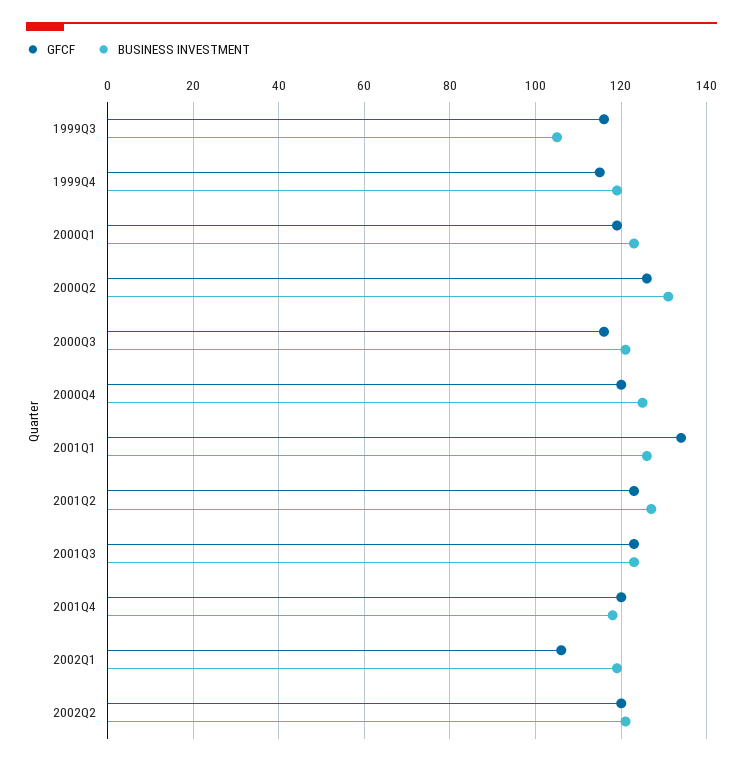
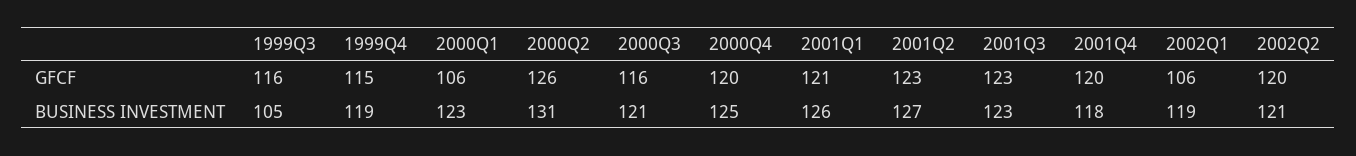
GFCF, 2000Q1: 120 -> 106
GFCF, 2001Q1: 135 -> 121

